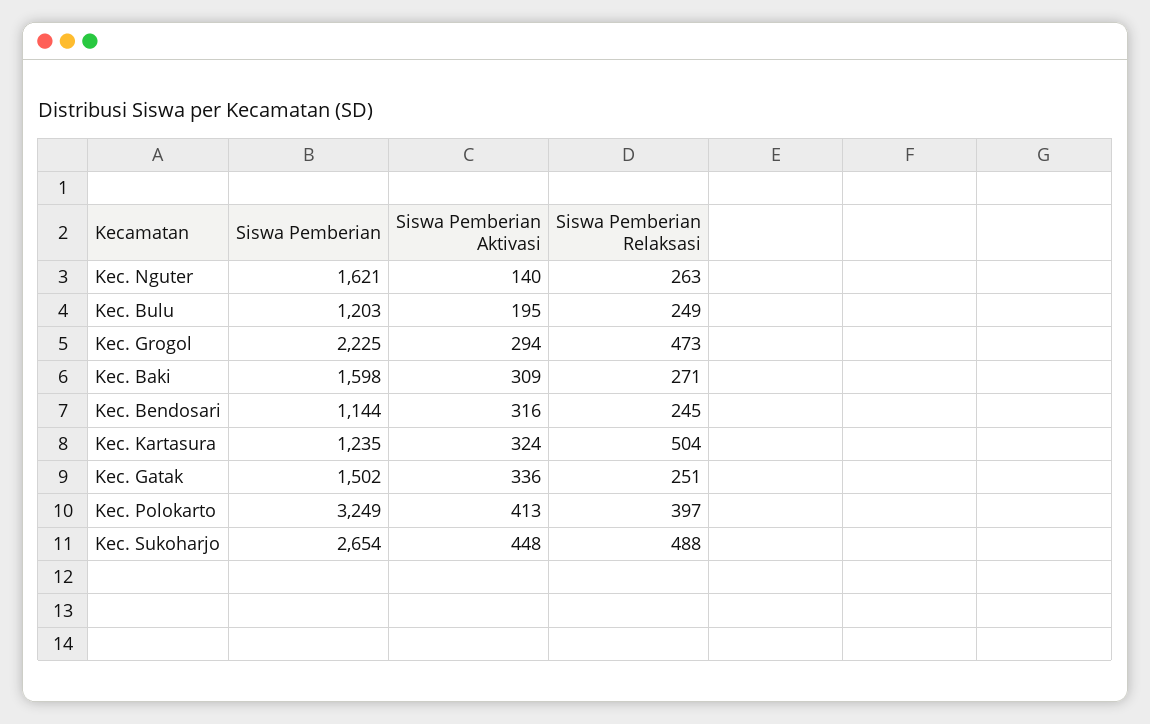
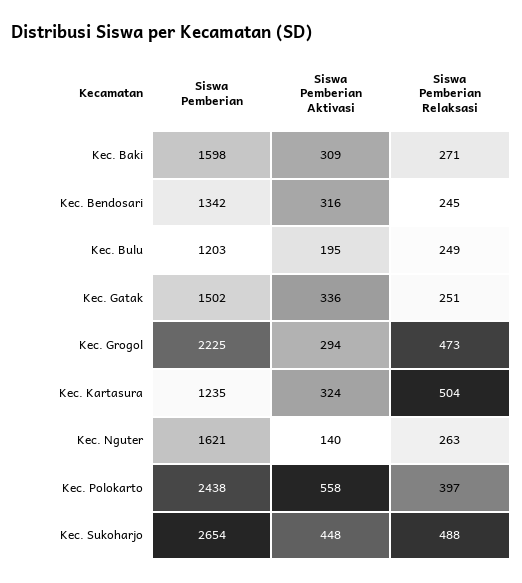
Siswa Pemberian, Kec. Bendosari: 1144 -> 1342
Siswa Pemberian, Kec. Polokarto: 3249 -> 2438
Siswa Pemberian Aktivasi, Kec. Polokarto: 413 -> 558

